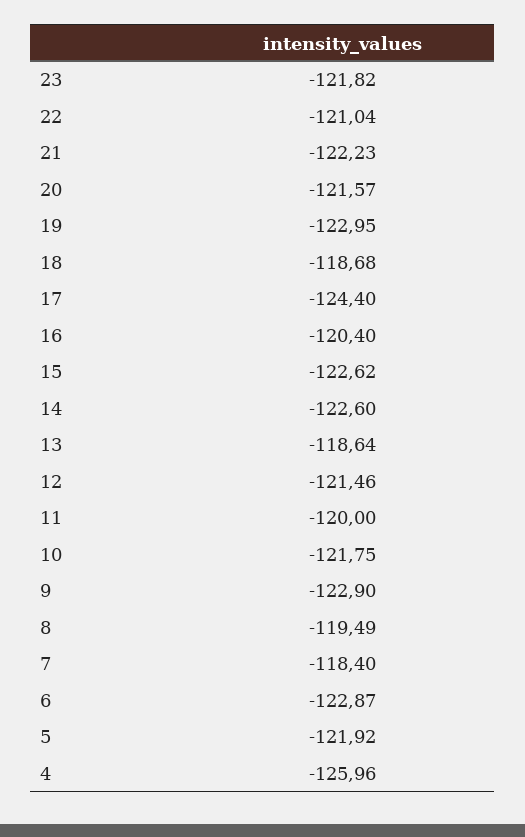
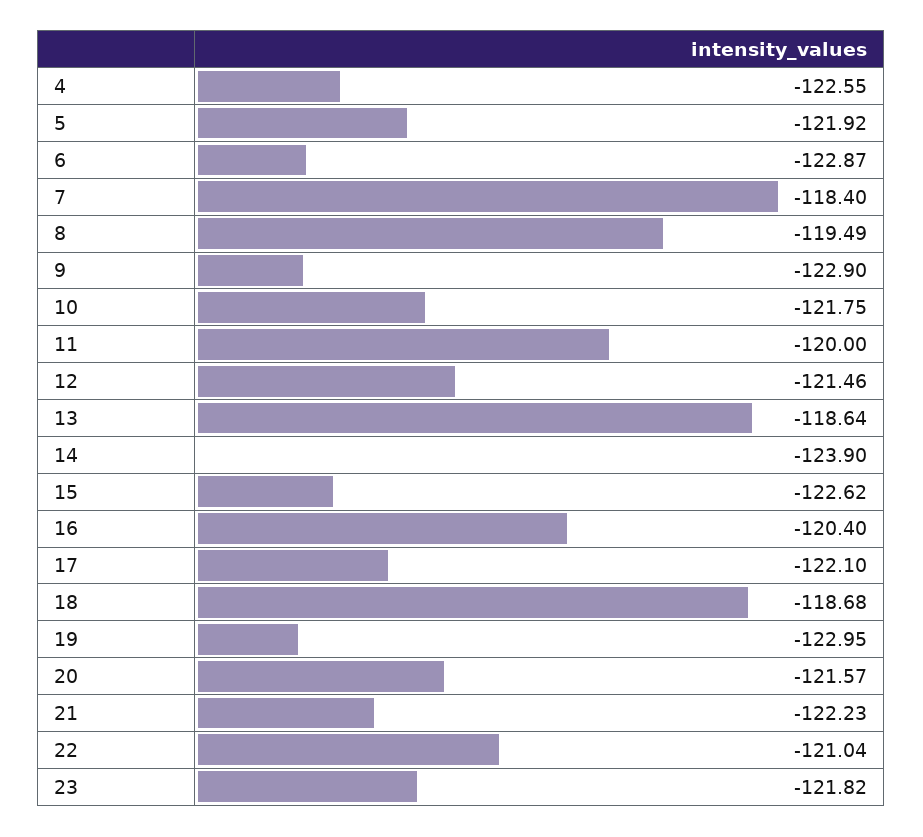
17: -124.4 -> -122.1
14: -122.6 -> -123.9
4: -125.96 -> -122.55

